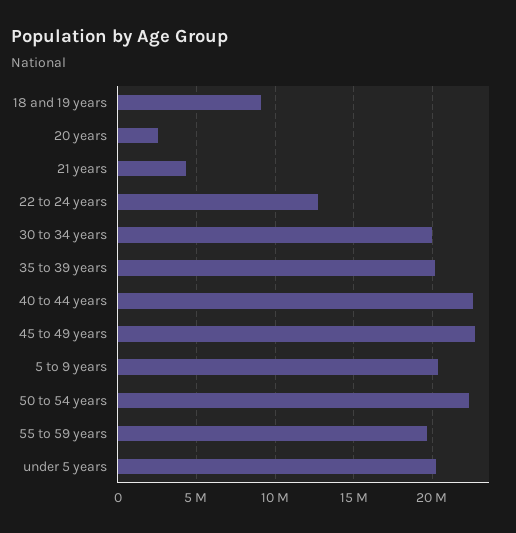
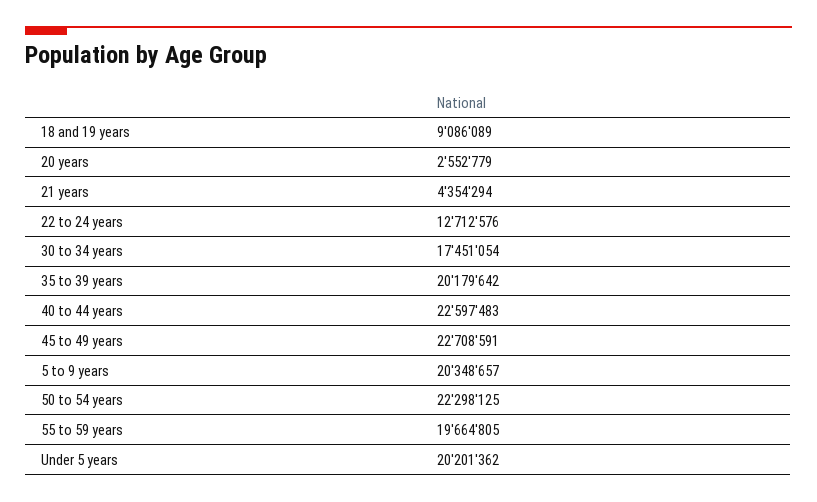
30 to 34 years: 20000000 -> 17451054

